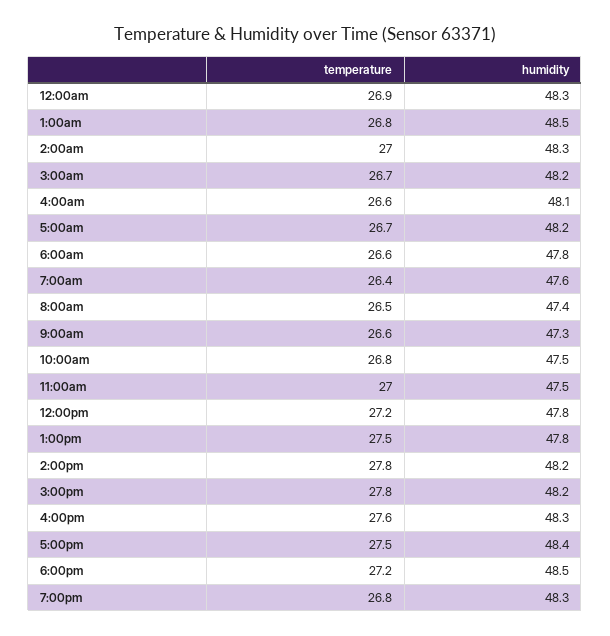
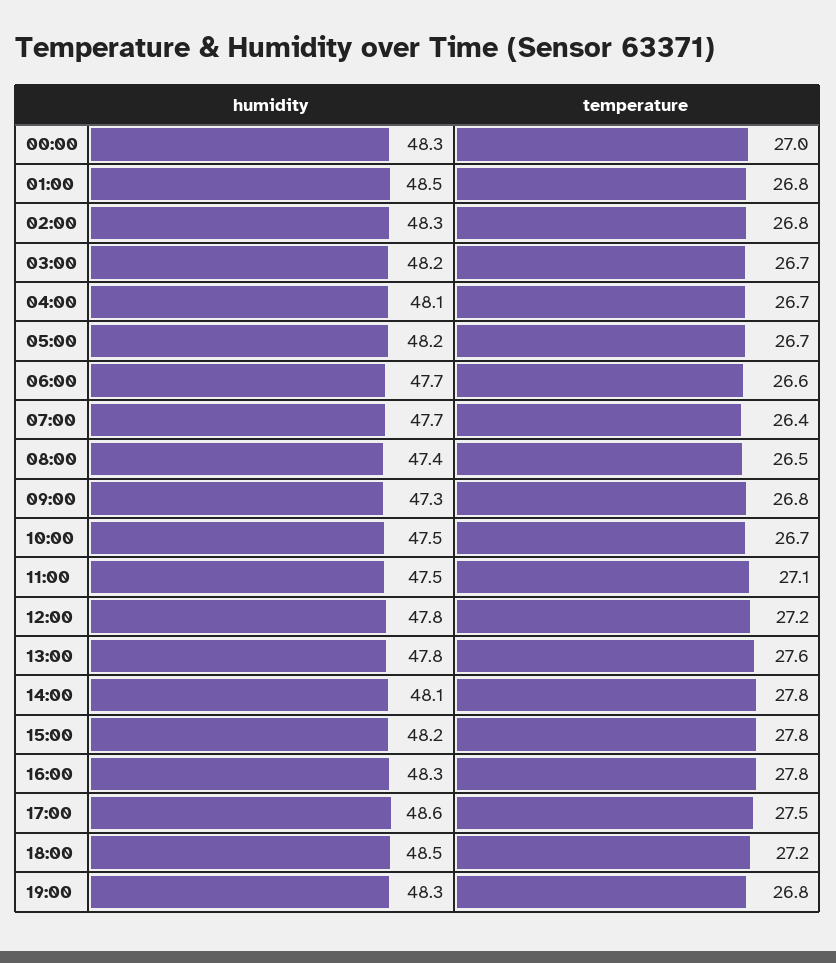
temperature, 12:00am: 26.9 -> 27
temperature, 2:00am: 27 -> 26.8
temperature, 4:00am: 26.6 -> 26.7
humidity, 6:00am: 47.8 -> 47.7
humidity, 7:00am: 47.6 -> 47.7
temperature, 9:00am: 26.6 -> 26.8
temperature, 10:00am: 26.8 -> 26.7
temperature, 11:00am: 27 -> 27.1
temperature, 1:00pm: 27.5 -> 27.6
humidity, 2:00pm: 48.2 -> 48.1
temperature, 4:00pm: 27.6 -> 27.8
humidity, 5:00pm: 48.4 -> 48.6

